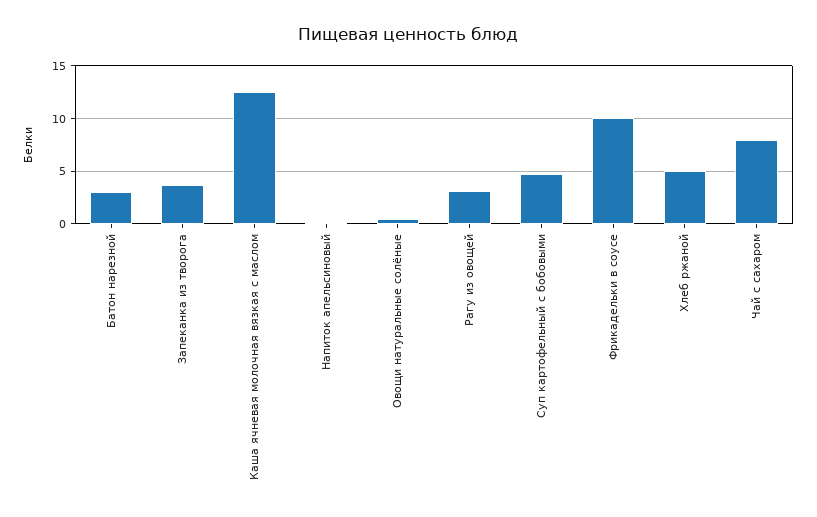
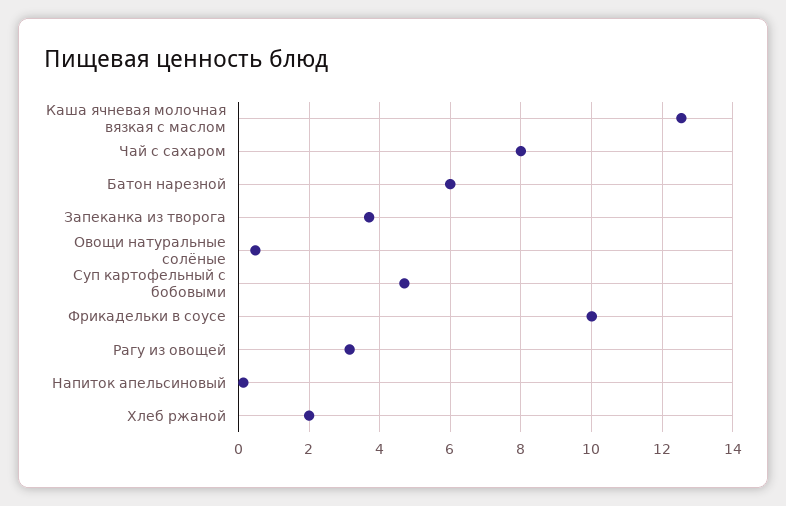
Батон нарезной: 3 -> 6
Хлеб ржаной: 5 -> 2

